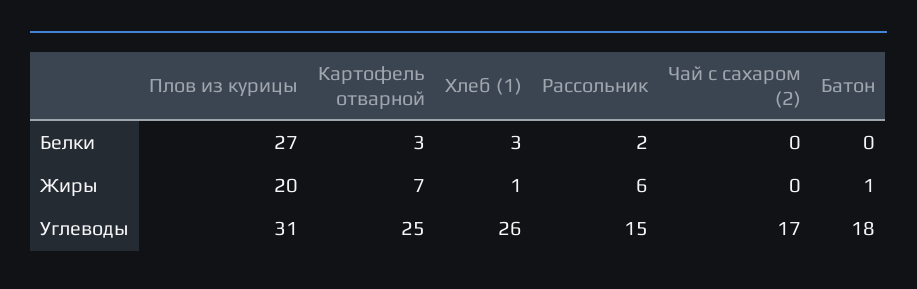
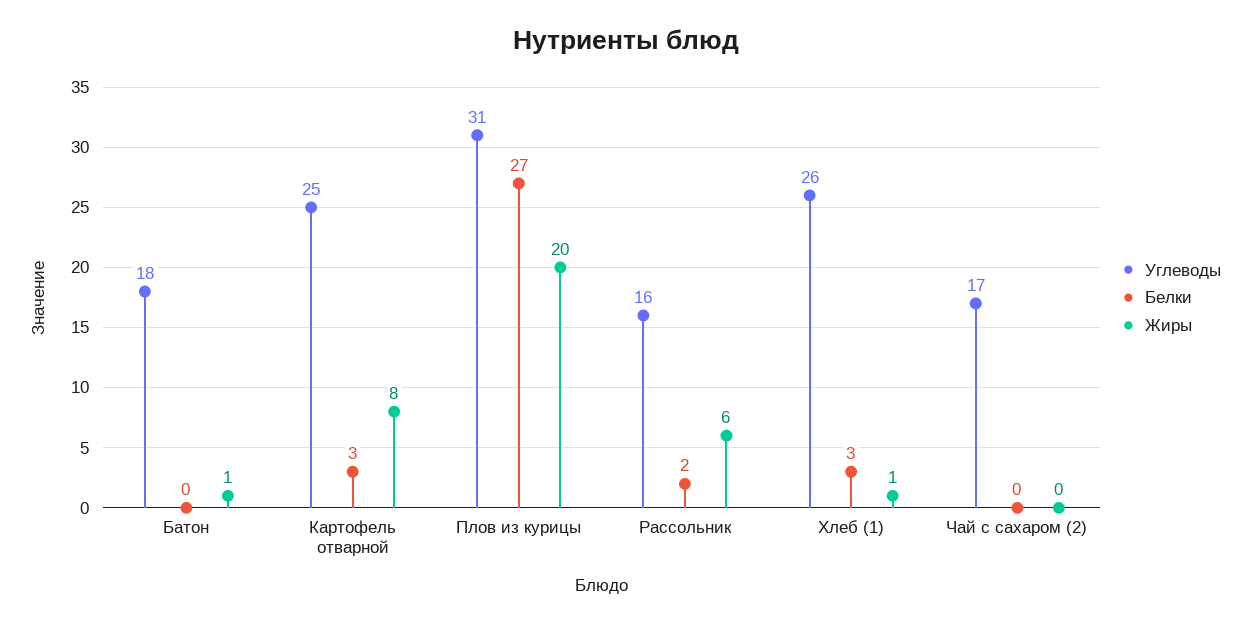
Жиры, Картофель отварной: 7 -> 8
Углеводы, Рассольник: 15 -> 16

